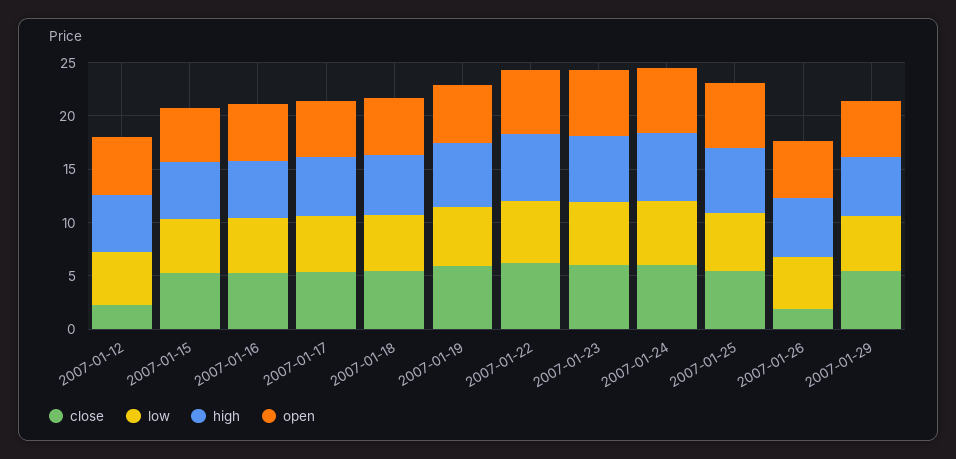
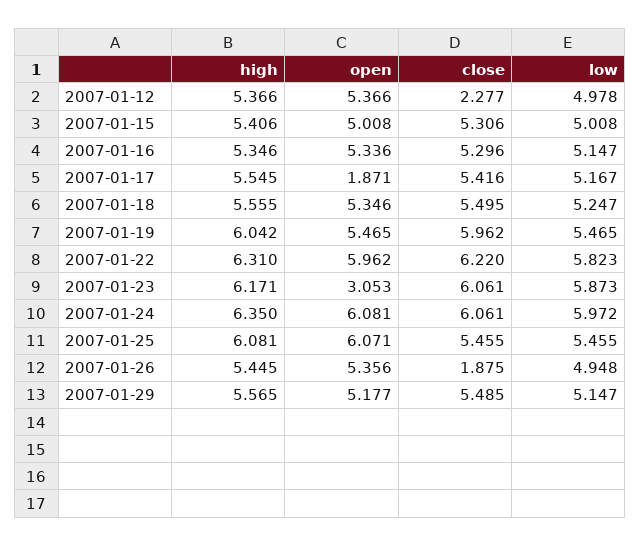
open, 2007-01-17: 5 -> 1.871
open, 2007-01-23: 6 -> 3.053

